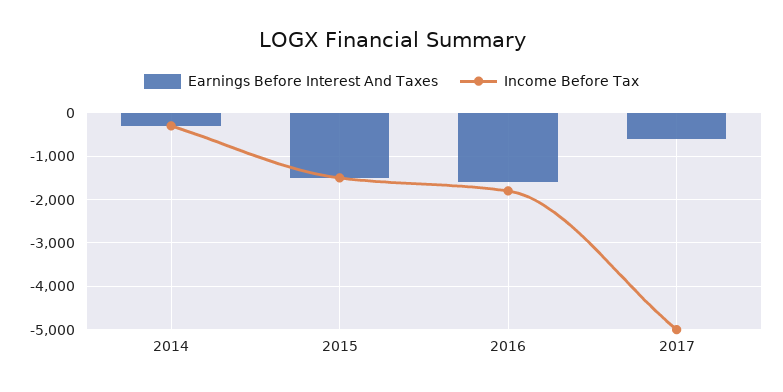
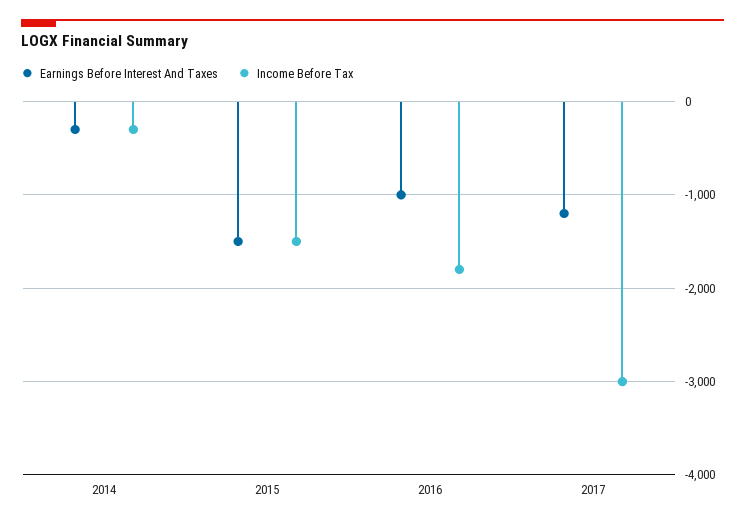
Earnings Before Interest And Taxes, 2016: -1600 -> -1000
Earnings Before Interest And Taxes, 2017: -600 -> -1200
Income Before Tax, 2017: -5000 -> -3000

